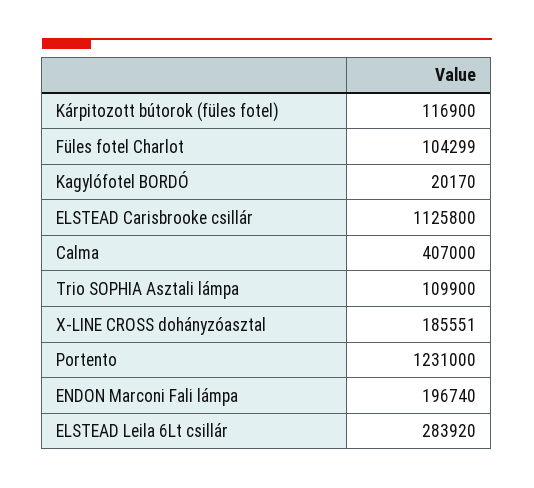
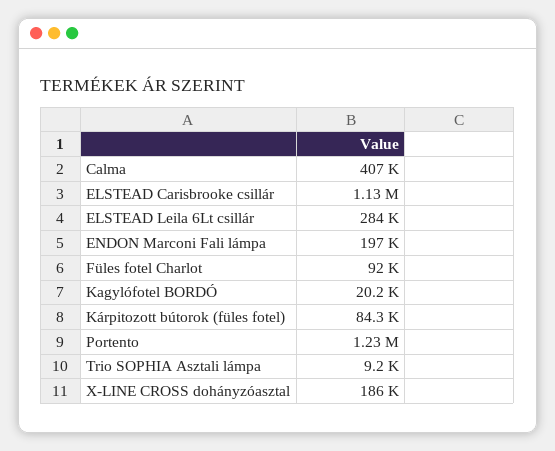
Kárpitozott bútorok (füles fotel): 116900 -> 84300
Füles fotel Charlot: 104299 -> 92000
Trio SOPHIA Asztali lámpa: 109900 -> 9200

